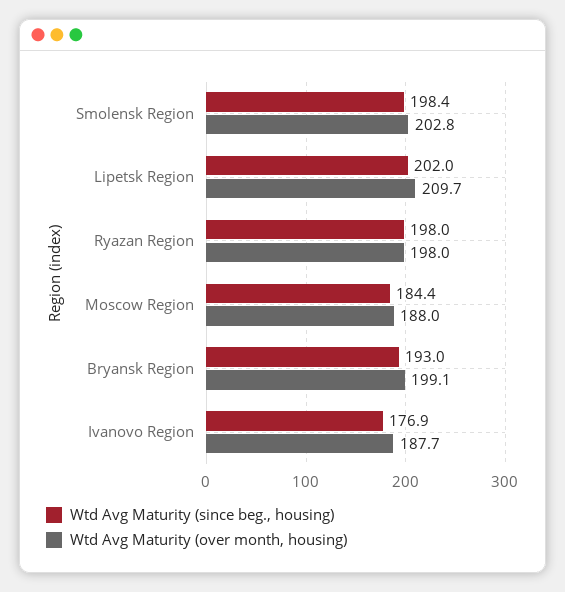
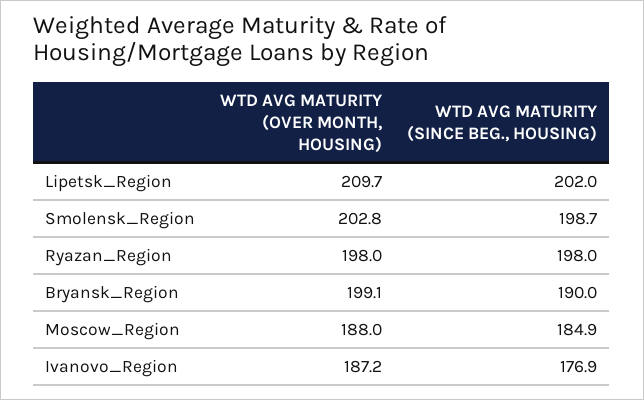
Wtd Avg Maturity (since beg., housing), Smolensk Region: 198.4 -> 198.7
Wtd Avg Maturity (since beg., housing), Moscow Region: 184.4 -> 184.9
Wtd Avg Maturity (since beg., housing), Bryansk Region: 193 -> 190
Wtd Avg Maturity (over month, housing), Ivanovo Region: 187.7 -> 187.2

